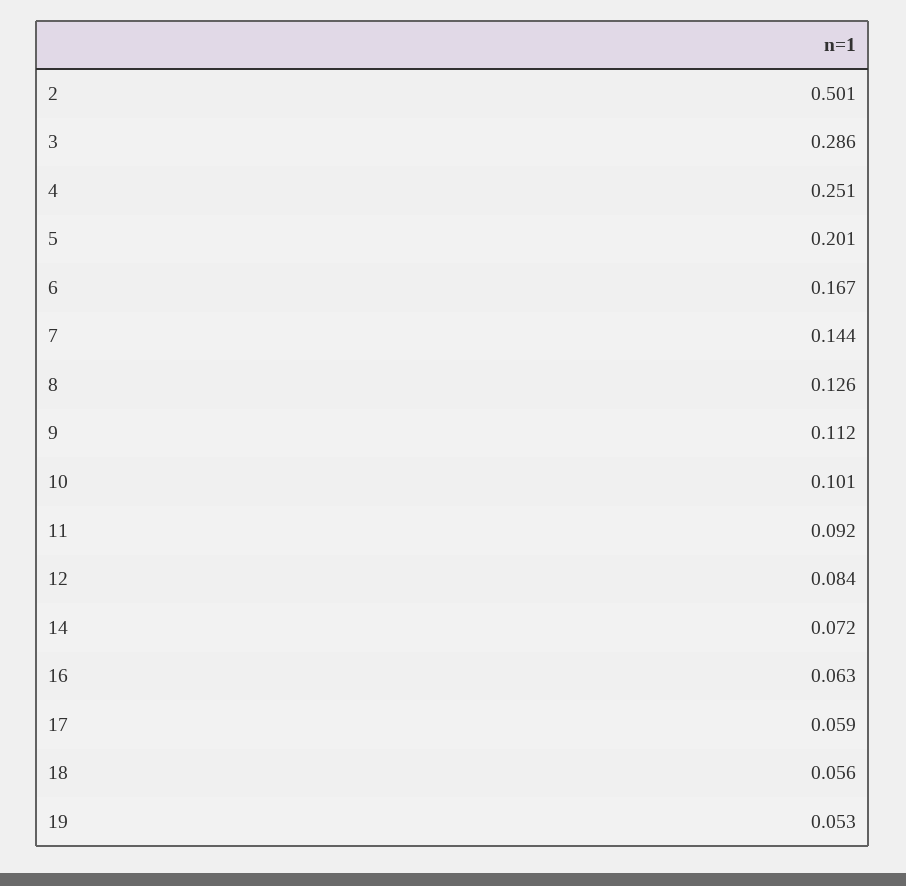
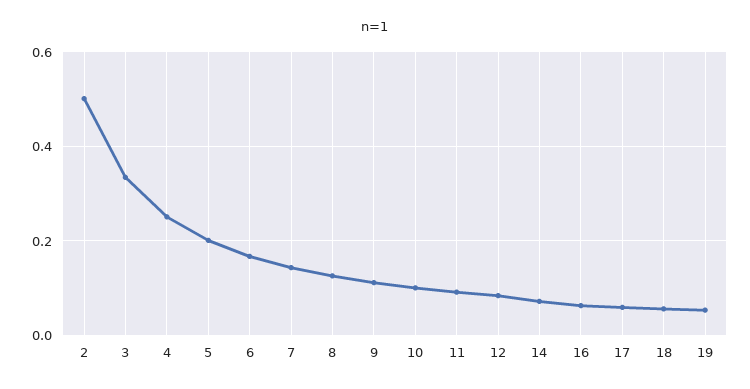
3: 0.286 -> 0.34

